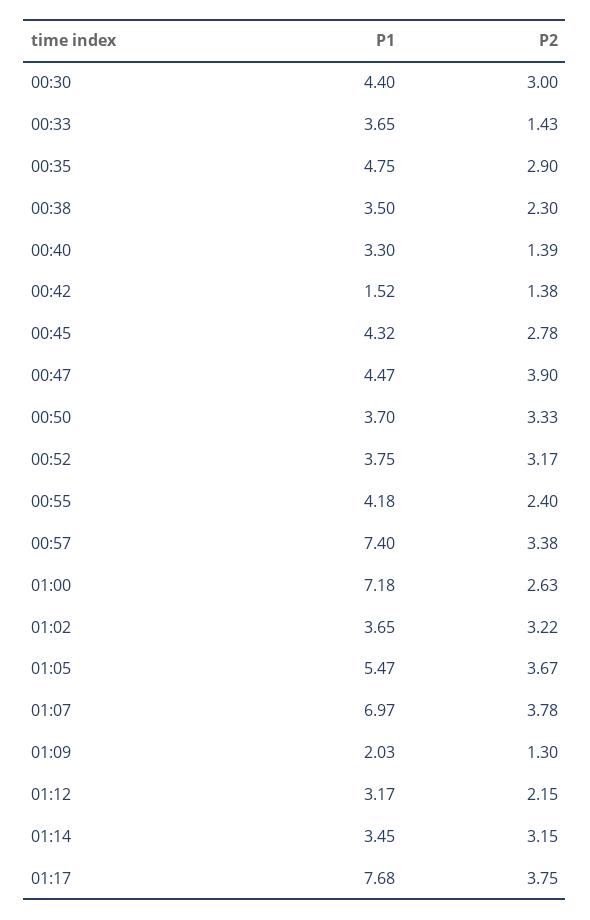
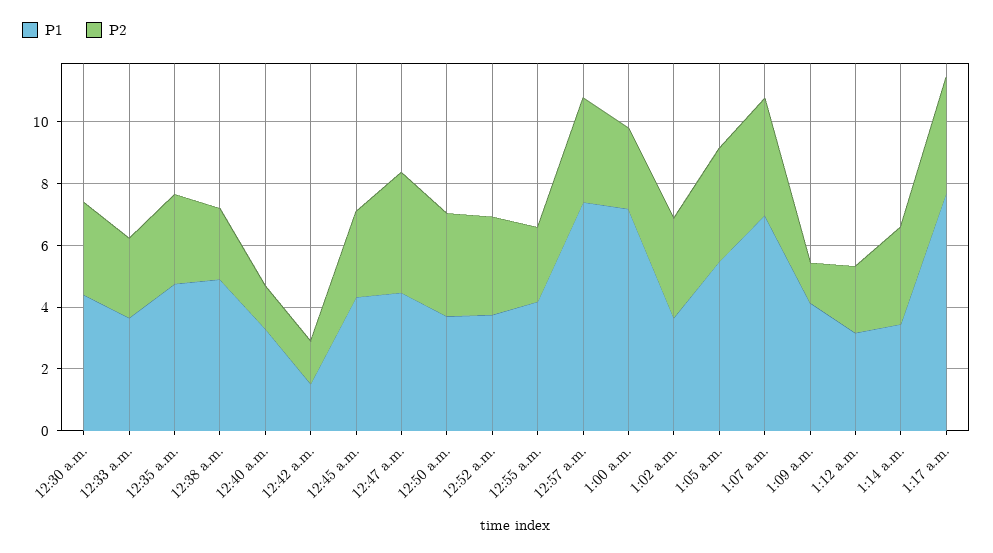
P2, 00:33: 1.43 -> 2.5
P1, 00:38: 3.5 -> 5
P1, 01:09: 2.03 -> 4

